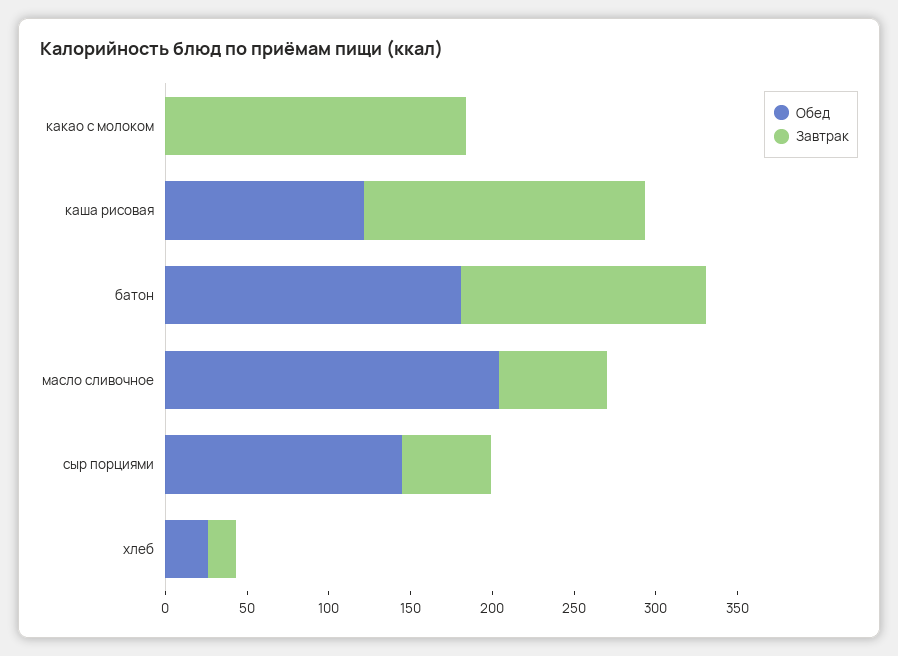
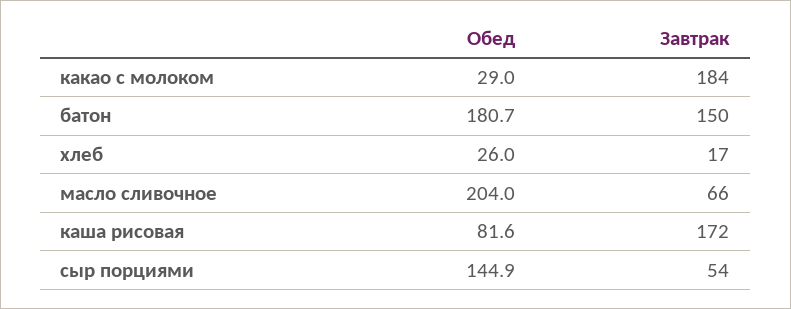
Обед, какао с молоком: 0 -> 29
Обед, каша рисовая: 120 -> 81.6

